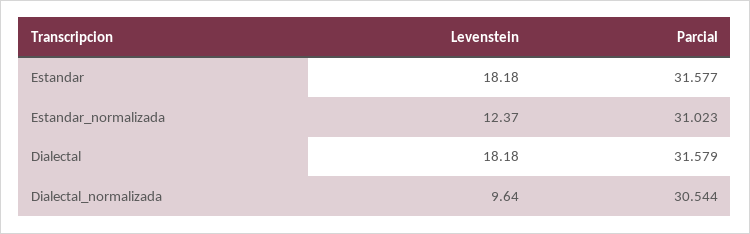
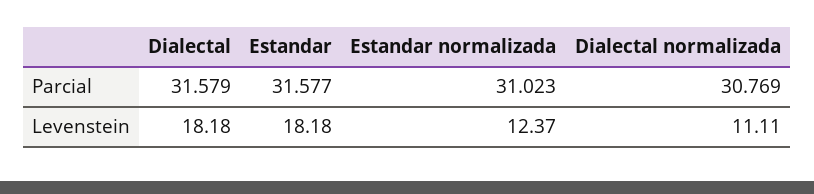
Levenstein, Dialectal_normalizada: 9.64 -> 11.11
Parcial, Dialectal_normalizada: 30.544 -> 30.769

